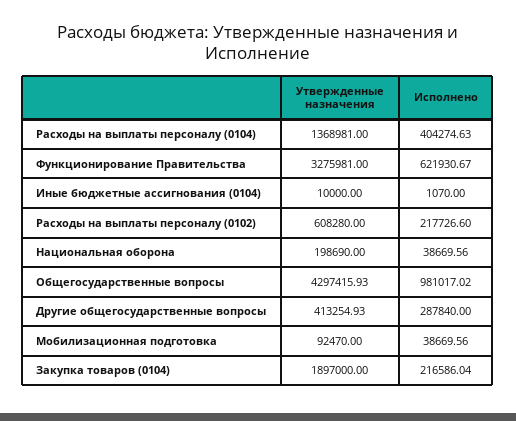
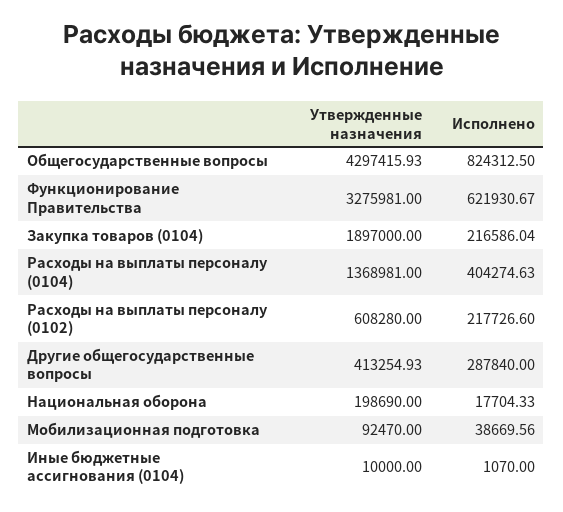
Исполнено, Национальная оборона: 38669.56 -> 17704.33
Исполнено, Общегосударственные вопросы: 981017.02 -> 824312.5

